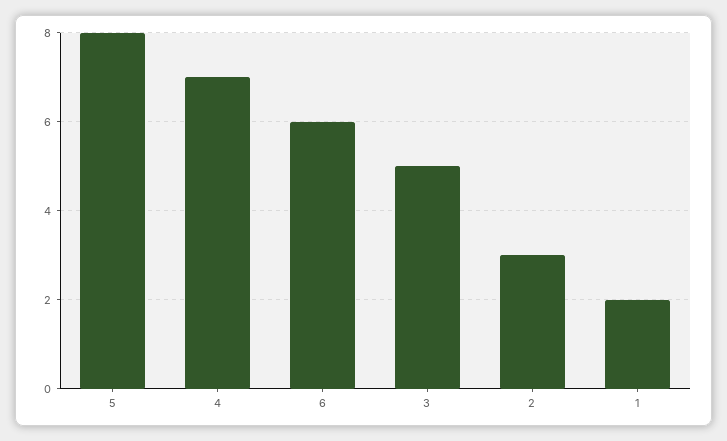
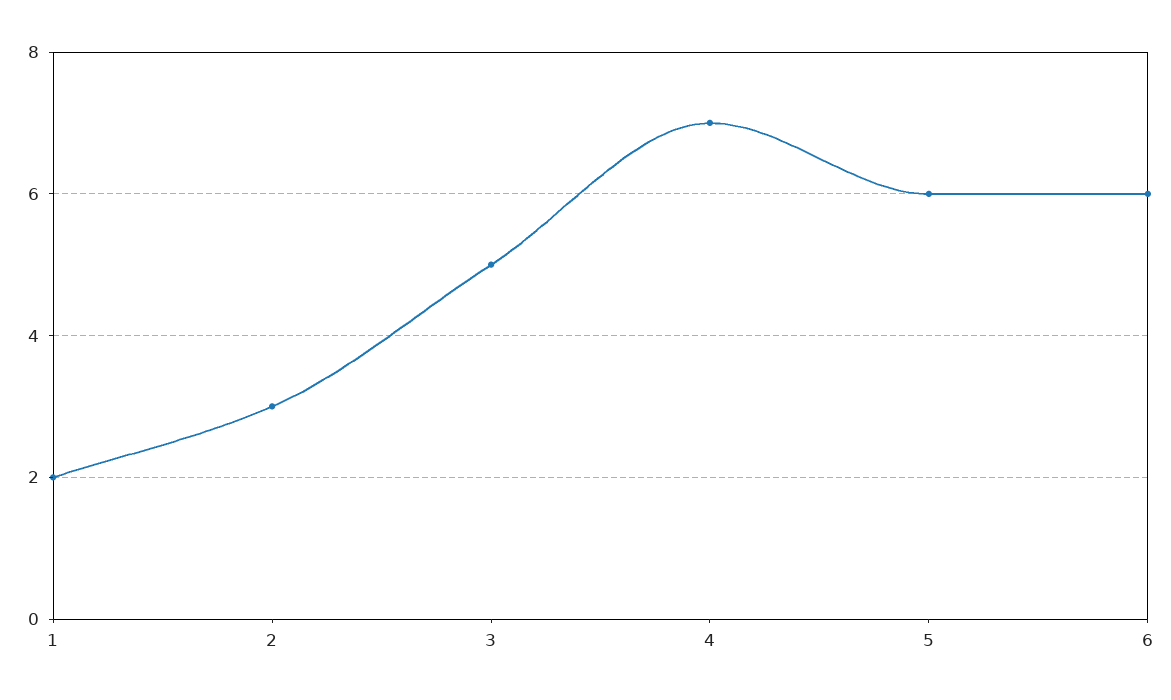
5: 8 -> 6

